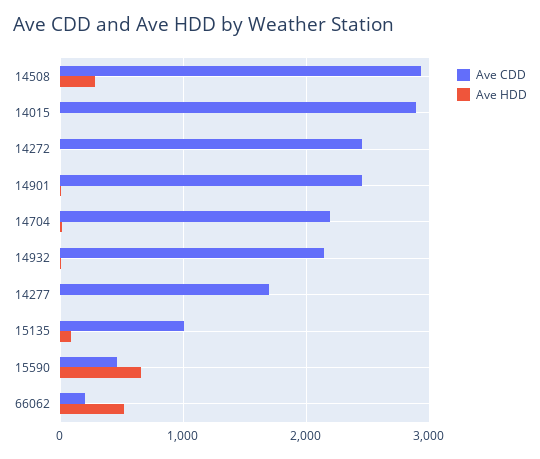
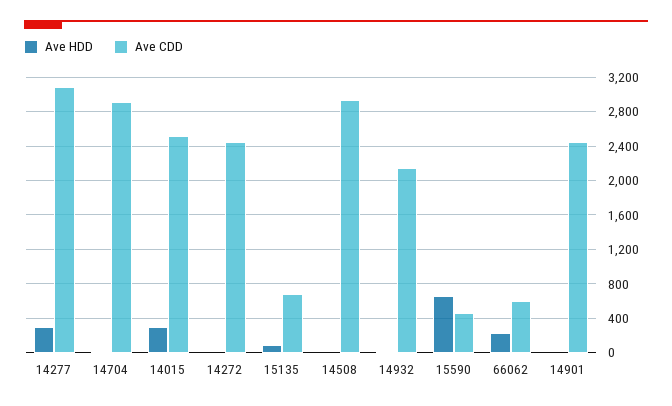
Ave HDD, 14508: 300 -> 0
Ave CDD, 14015: 2900 -> 2500
Ave HDD, 14015: 0 -> 300
Ave CDD, 14704: 2200 -> 2900
Ave CDD, 14277: 1700 -> 3100
Ave HDD, 14277: 0 -> 300
Ave CDD, 15135: 1000 -> 700
Ave CDD, 66062: 200 -> 600
Ave HDD, 66062: 500 -> 200

